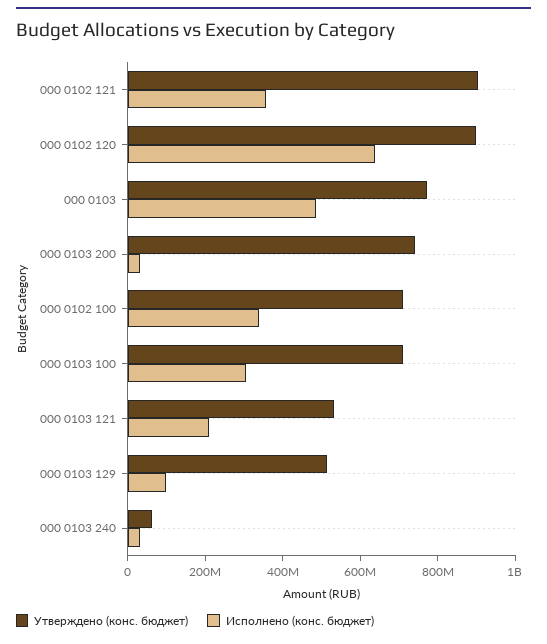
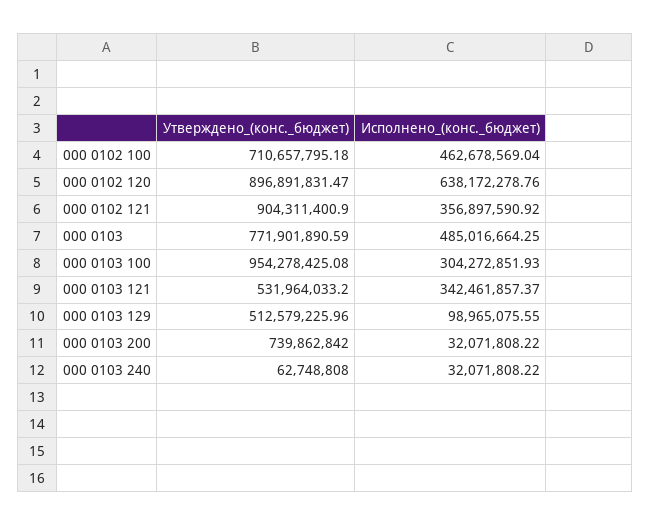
Исполнено (конс. бюджет), 000 0102 100: 350000000 -> 462678569.04
Утверждено (конс. бюджет), 000 0103 100: 700000000 -> 954278425.08
Исполнено (конс. бюджет), 000 0103 121: 200000000 -> 342461857.37

